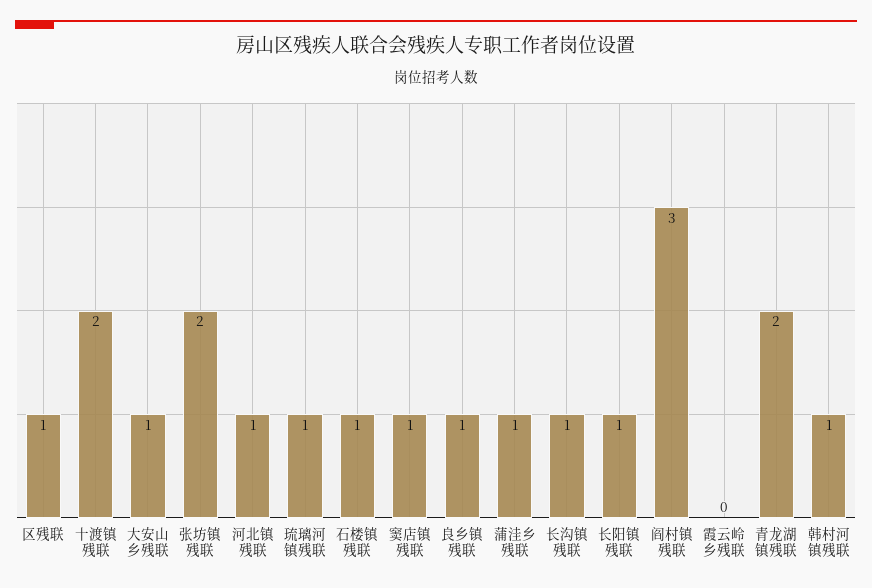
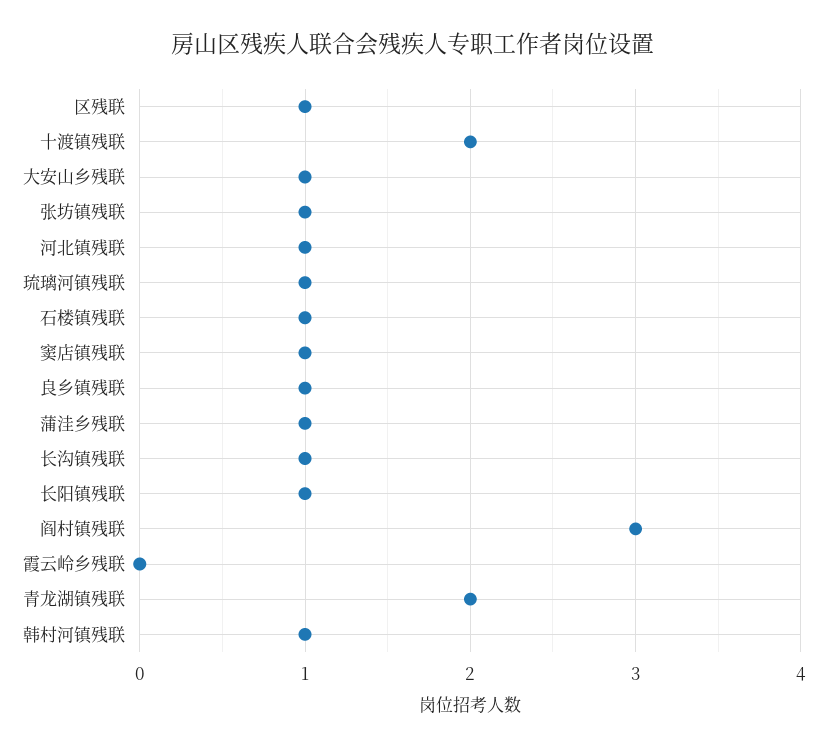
张坊镇残联: 2 -> 1

